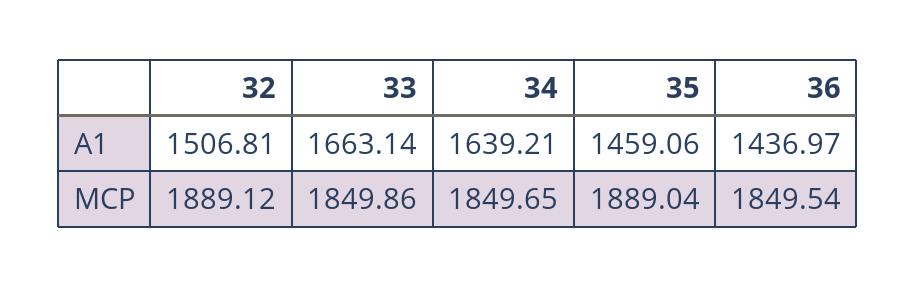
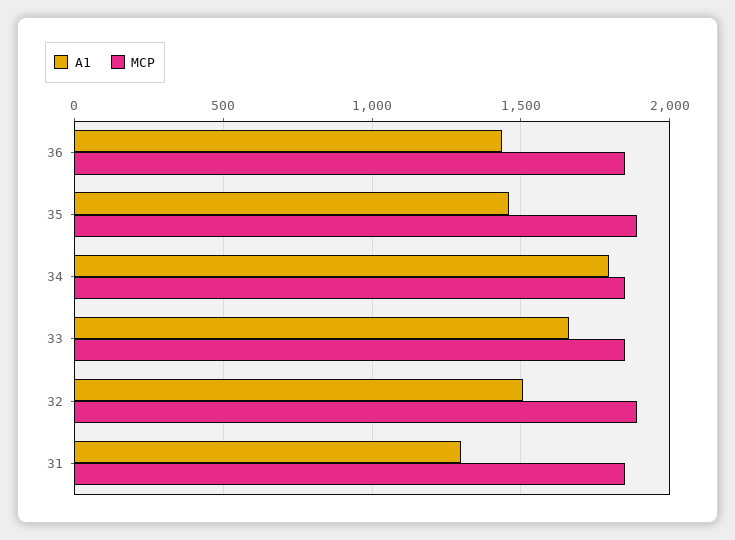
A1, 34: 1639.21 -> 1800
A1, 31: none -> 1300
MCP, 31: none -> 1850

